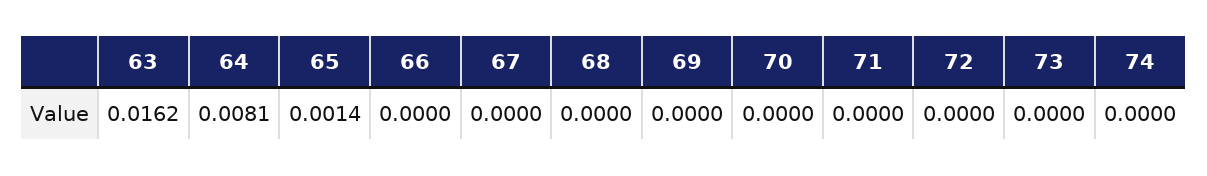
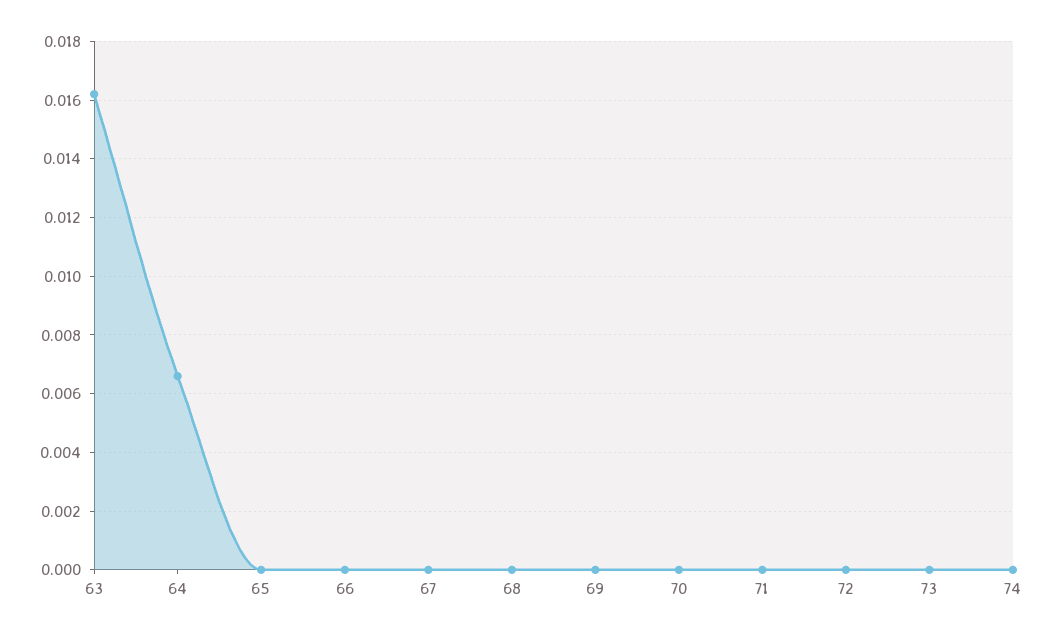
64: 0.0081 -> 0.0065
65: 0.0014 -> 0

